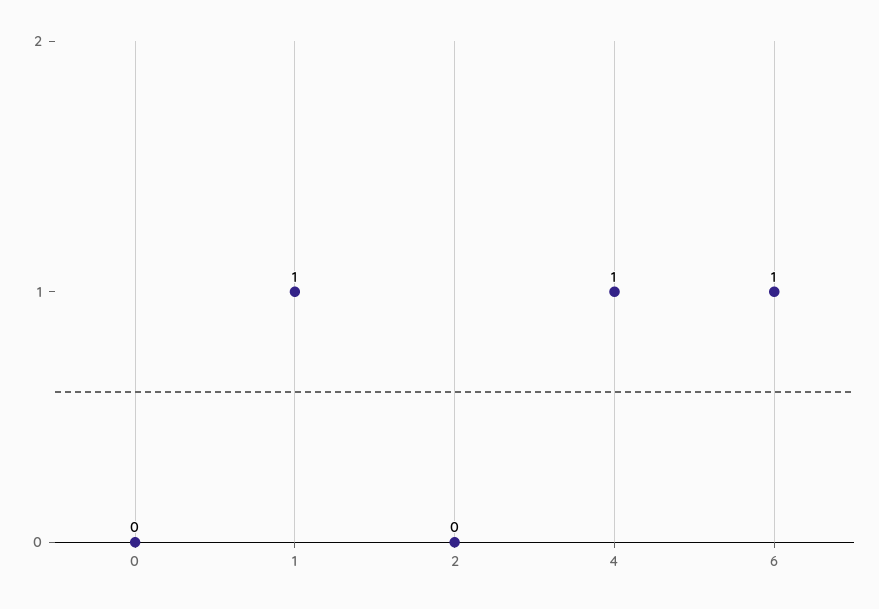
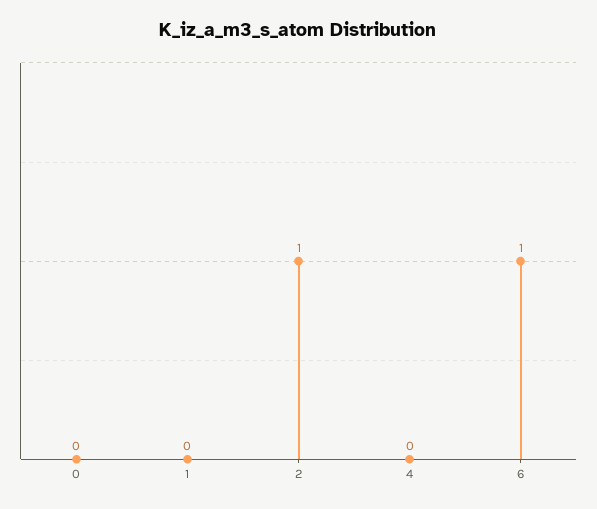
1: 1 -> 0
2: 0 -> 1
4: 1 -> 0

